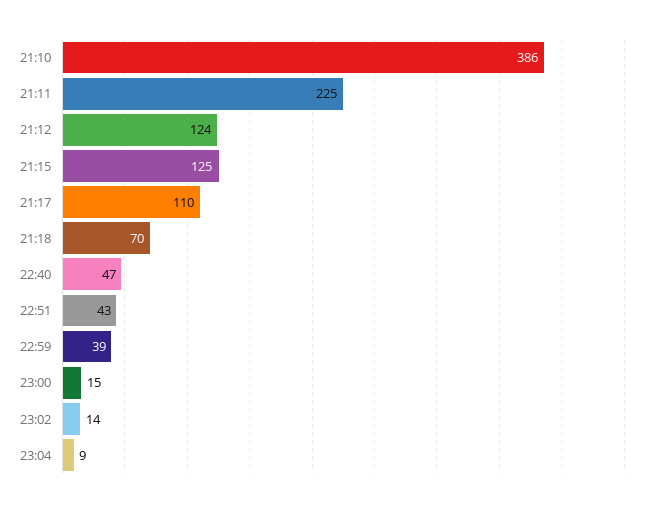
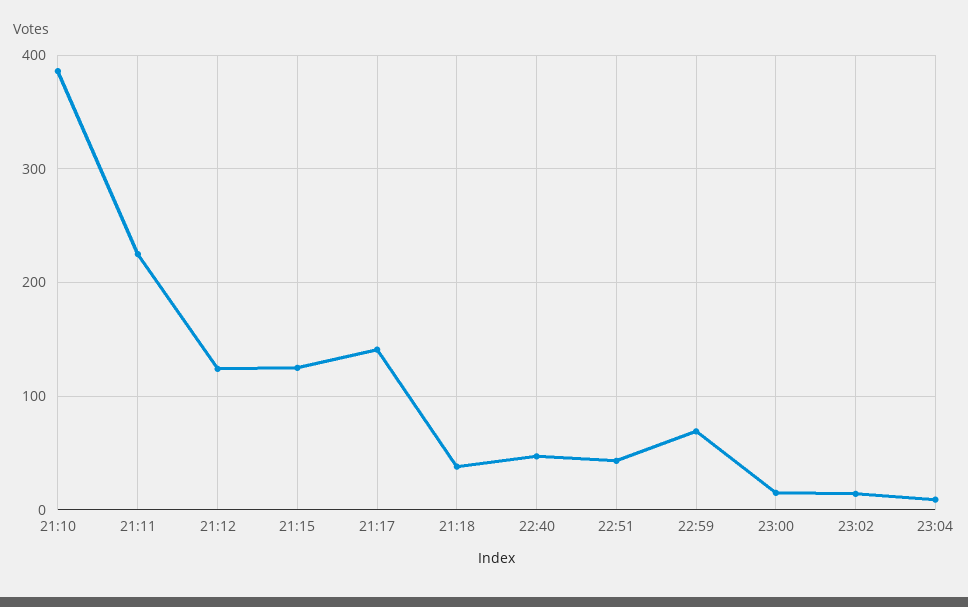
21:17: 110 -> 140
21:18: 70 -> 40
22:59: 39 -> 70

